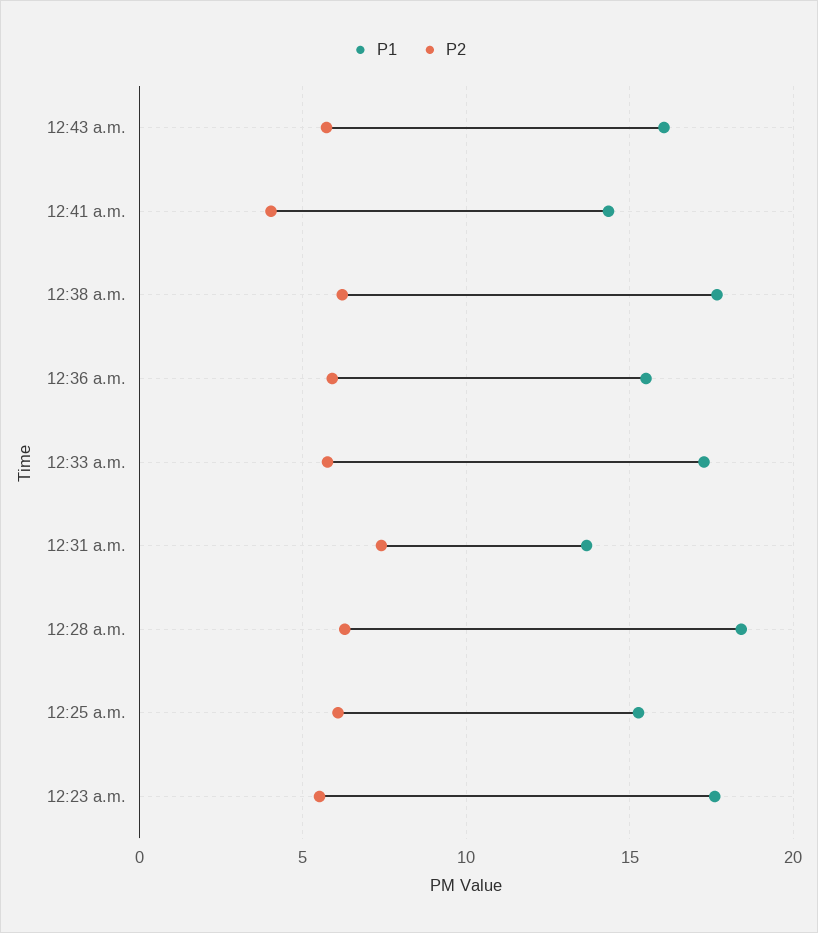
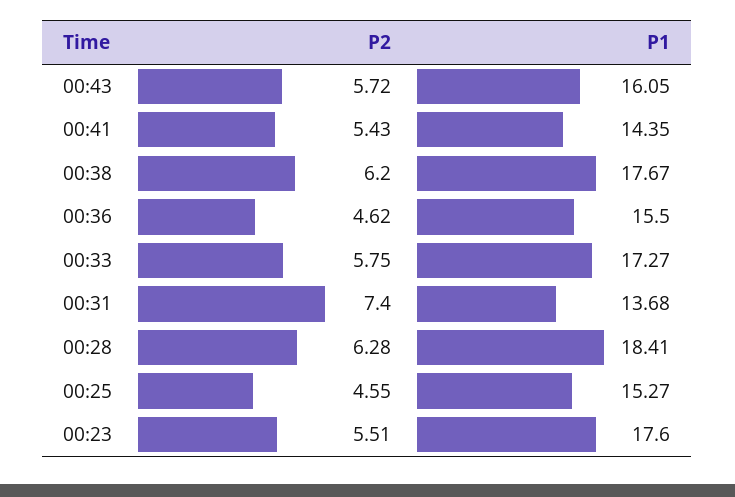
P2, 12:41 a.m.: 4 -> 5.43
P2, 12:36 a.m.: 6 -> 4.62
P2, 12:25 a.m.: 6 -> 4.55

